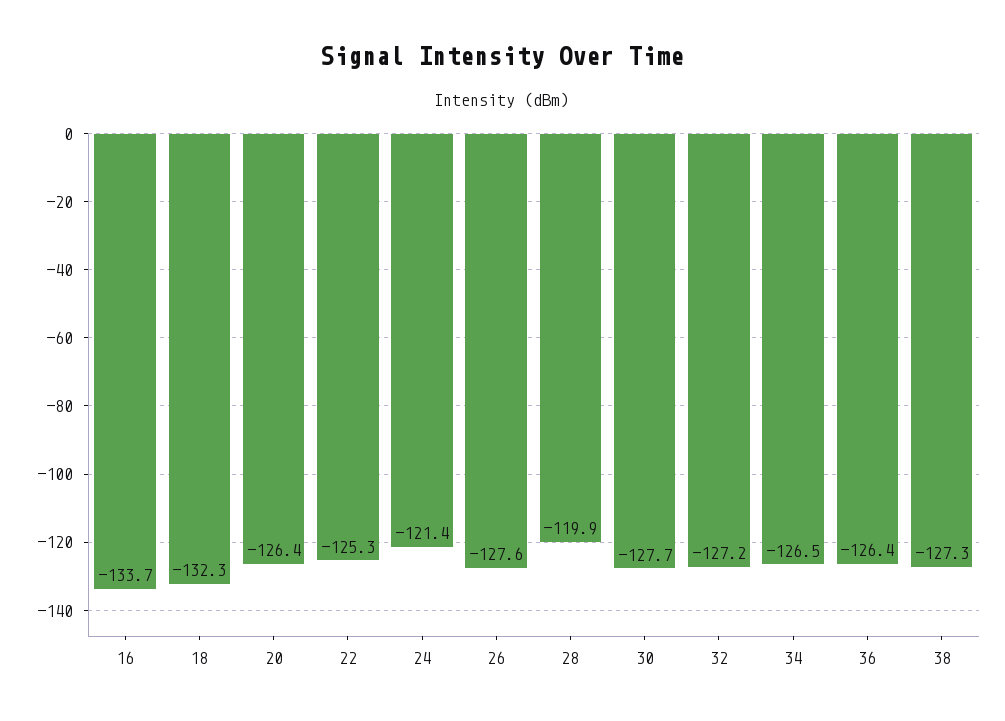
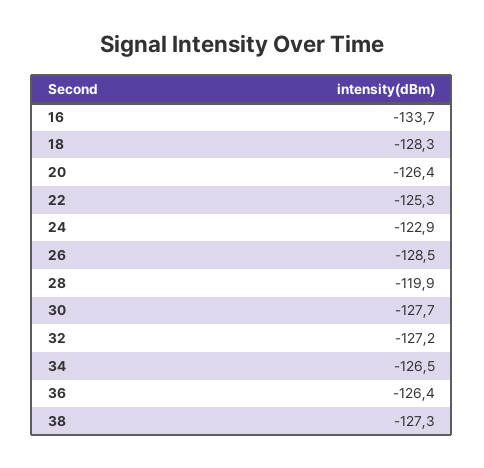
18: -132.3 -> -128.3
24: -121.4 -> -122.9
26: -127.6 -> -128.5

